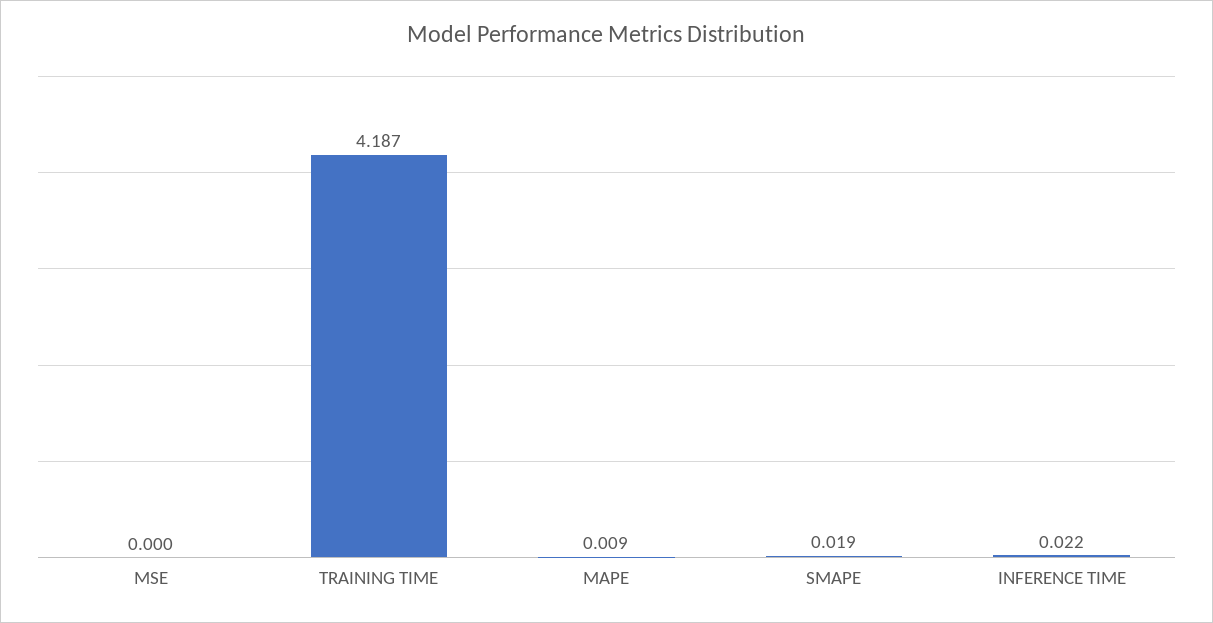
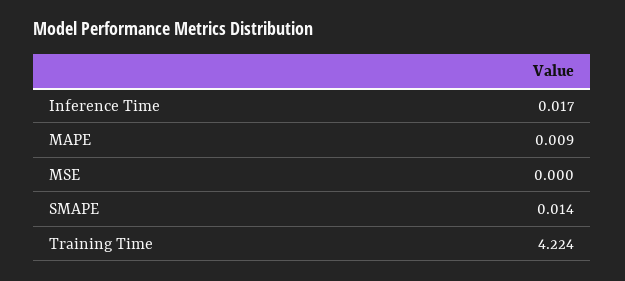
TRAINING TIME: 4.187 -> 4.224
SMAPE: 0.019 -> 0.014
INFERENCE TIME: 0.022 -> 0.017

